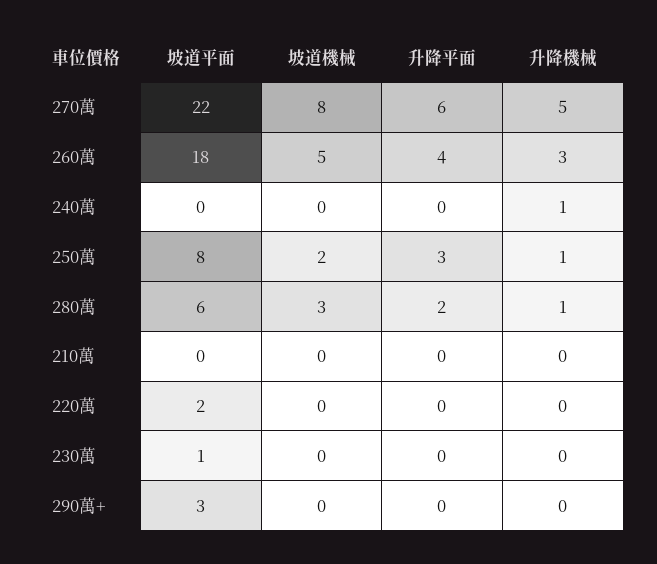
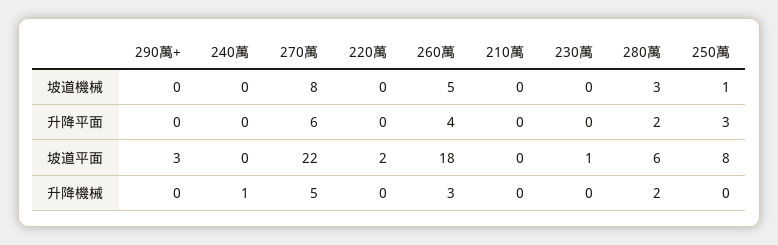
坡道機械, 250萬: 2 -> 1
升降機械, 250萬: 1 -> 0
升降機械, 280萬: 1 -> 2

